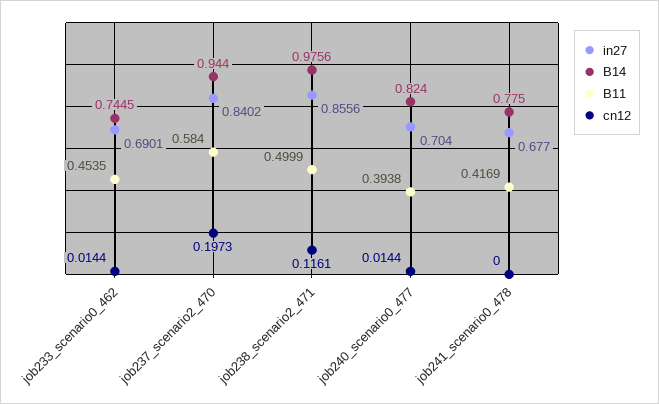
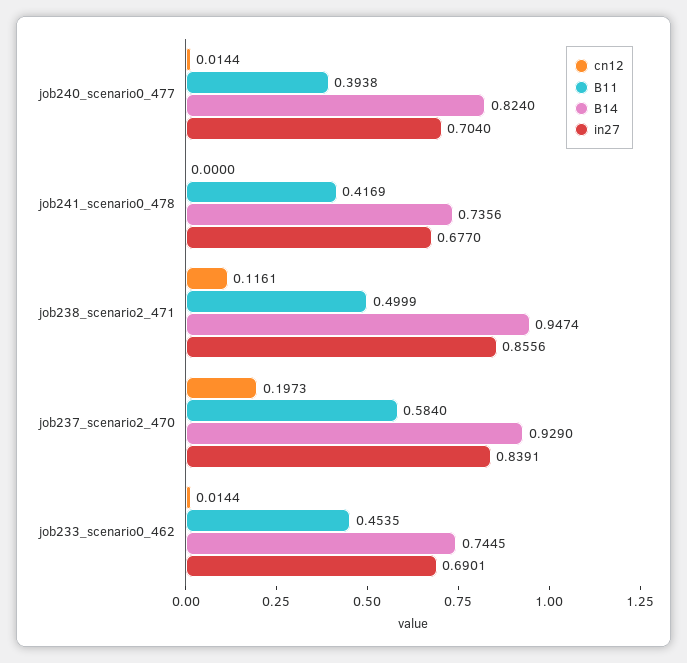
in27, job237_scenario2_470: 0.8402 -> 0.8391
B14, job237_scenario2_470: 0.944 -> 0.929
B14, job238_scenario2_471: 0.9756 -> 0.9474
B14, job241_scenario0_478: 0.775 -> 0.7356

